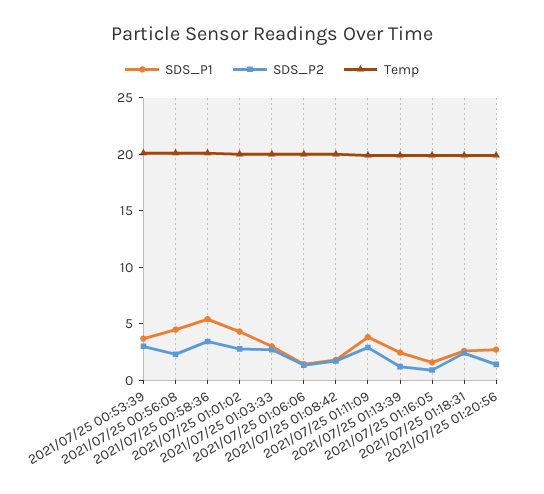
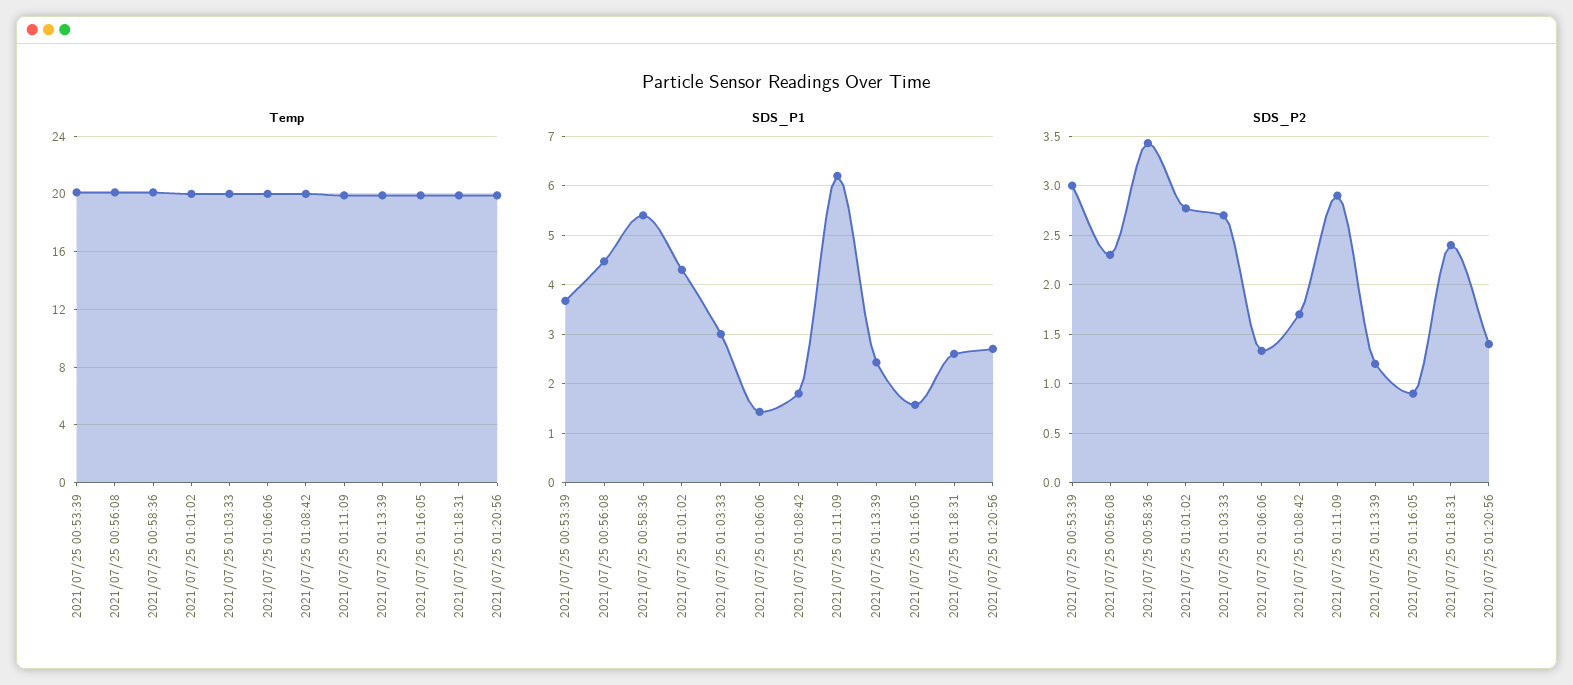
SDS_P1, 2021/07/25 01:11:09: 4 -> 6.2

